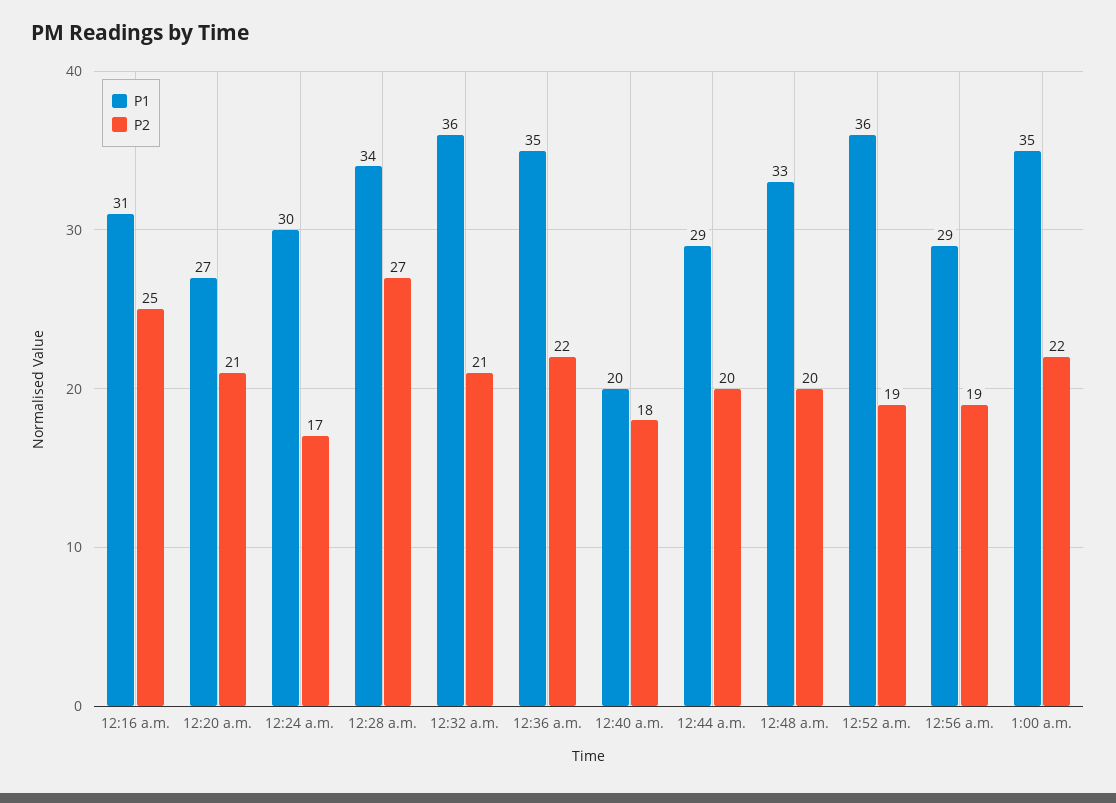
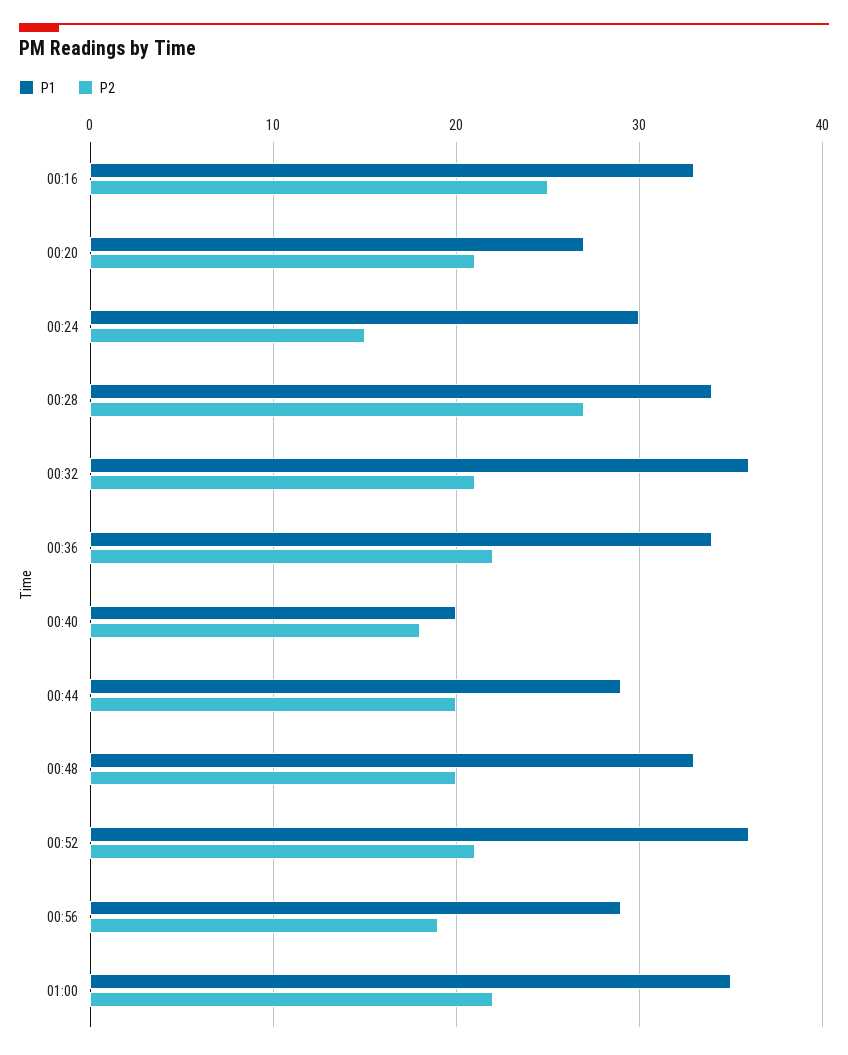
P1, 12:16 a.m.: 31 -> 33
P2, 12:24 a.m.: 17 -> 15
P1, 12:36 a.m.: 35 -> 34
P2, 12:52 a.m.: 19 -> 21

